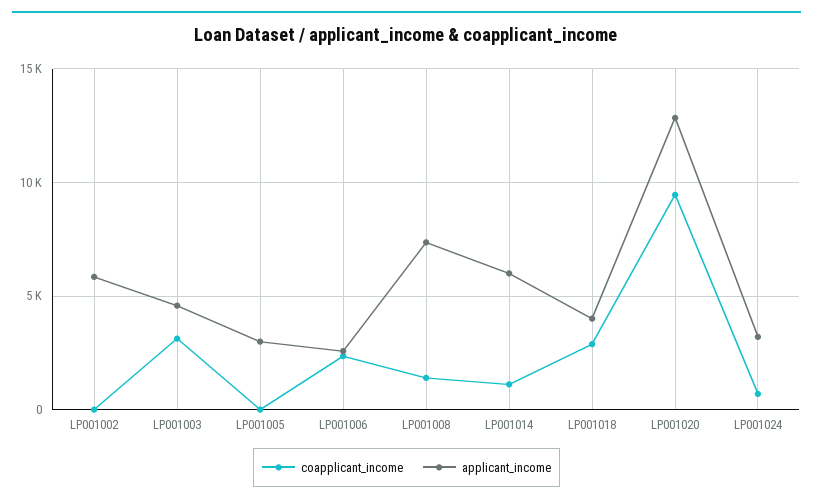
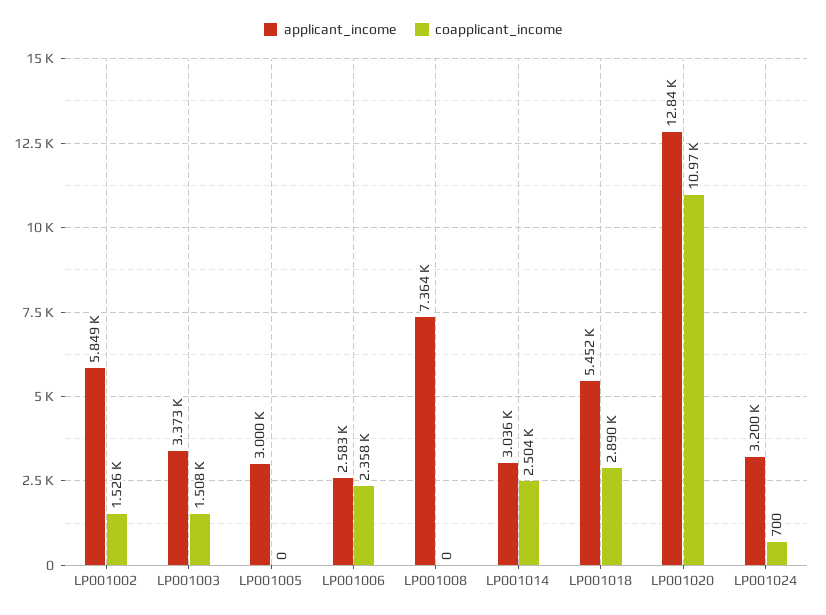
coapplicant_income, LP001002: 0 -> 1526
coapplicant_income, LP001003: 3000 -> 1508
applicant_income, LP001003: 4500 -> 3373
coapplicant_income, LP001008: 1500 -> 0
coapplicant_income, LP001014: 1000 -> 2504
applicant_income, LP001014: 6000 -> 3036
applicant_income, LP001018: 4000 -> 5452
coapplicant_income, LP001020: 9500 -> 10970

